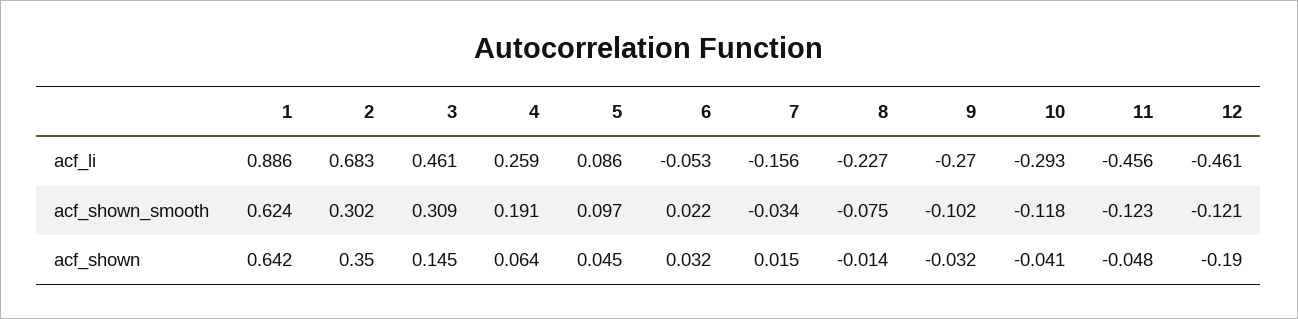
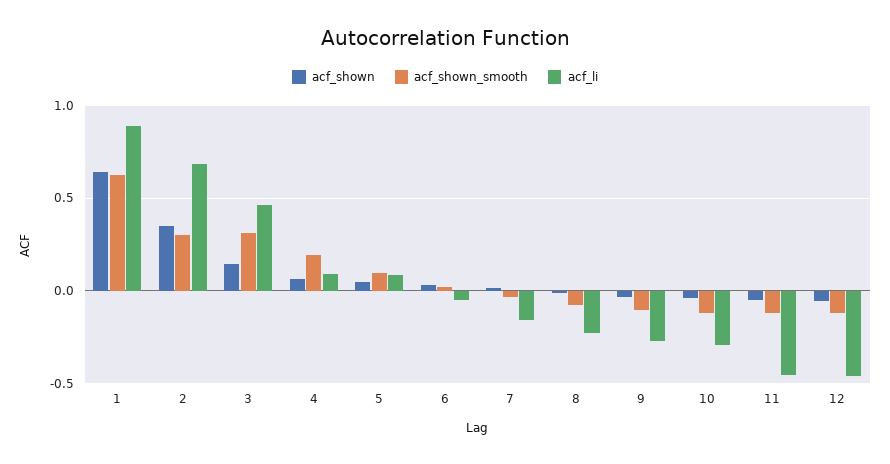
acf_li, 4: 0.259 -> 0.1
acf_shown, 12: -0.19 -> -0.05

